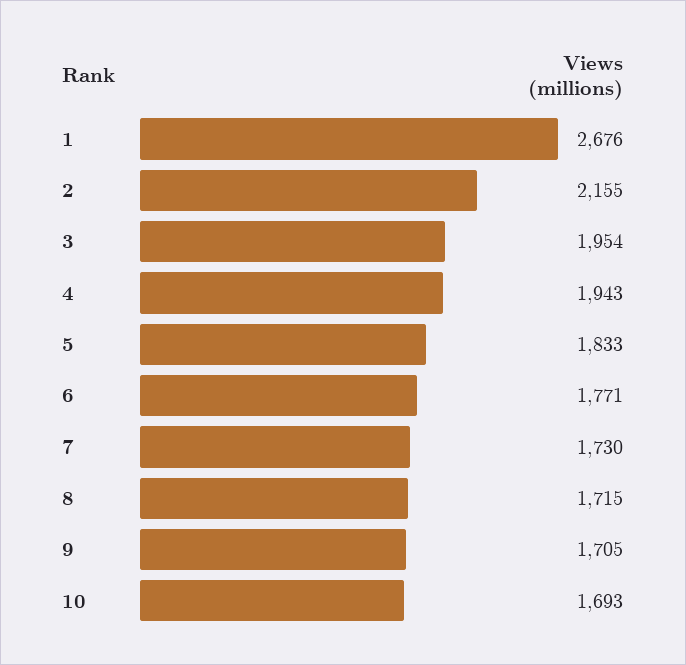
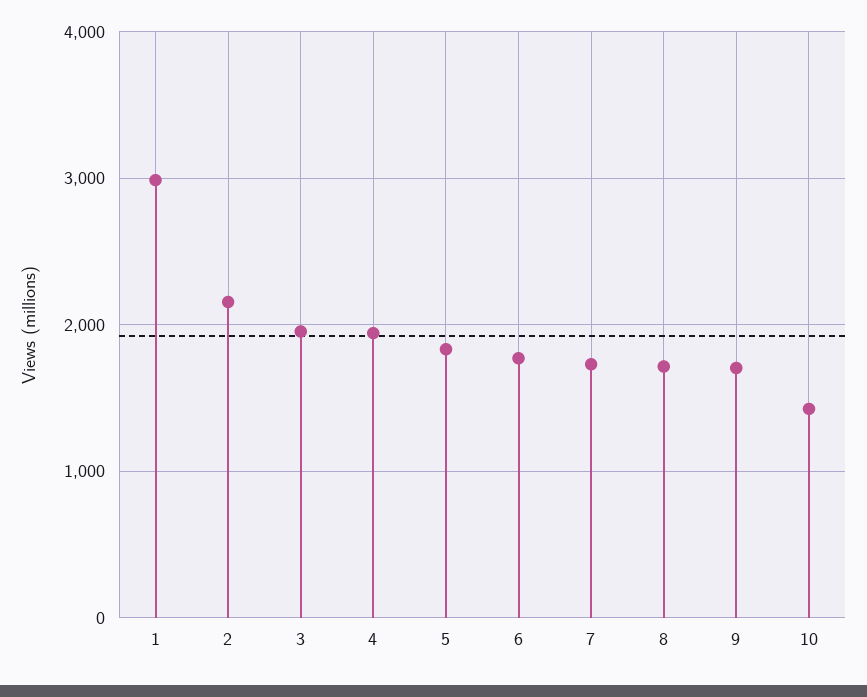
1: 2676 -> 3000
10: 1693 -> 1400

